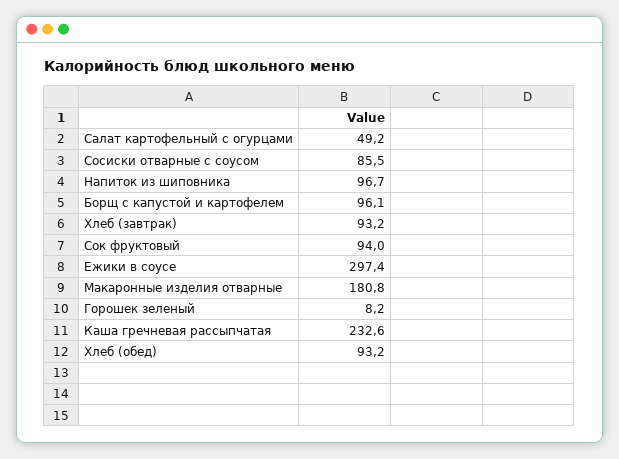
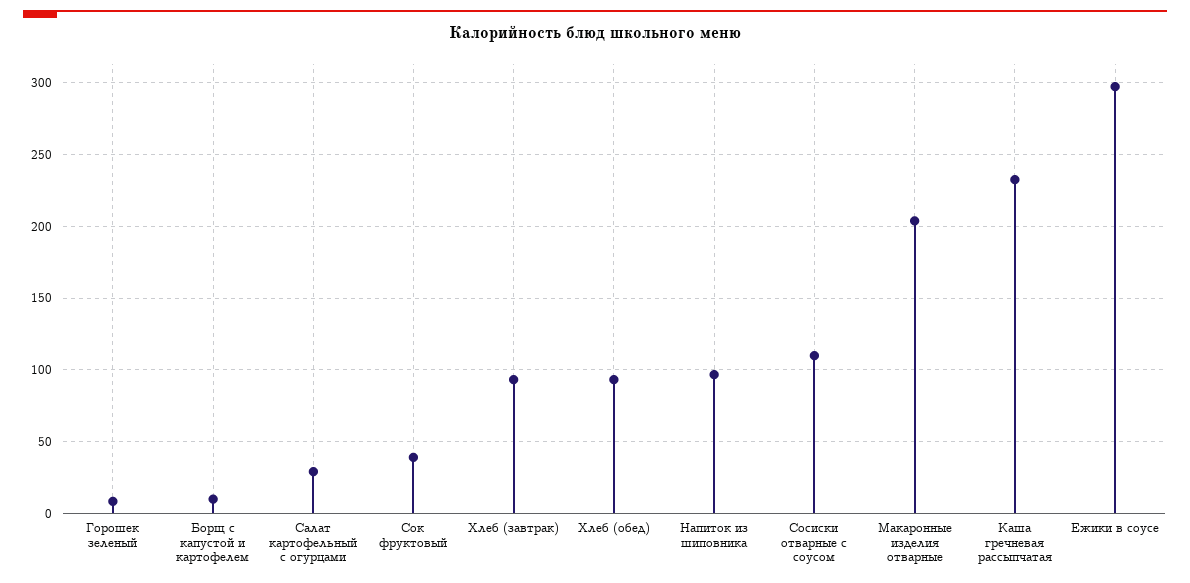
Салат картофельный с огурцами: 49.2 -> 30
Сосиски отварные с соусом: 85.5 -> 110
Борщ с капустой и картофелем: 96.1 -> 10
Сок фруктовый: 94 -> 40
Макаронные изделия отварные: 180.8 -> 205

